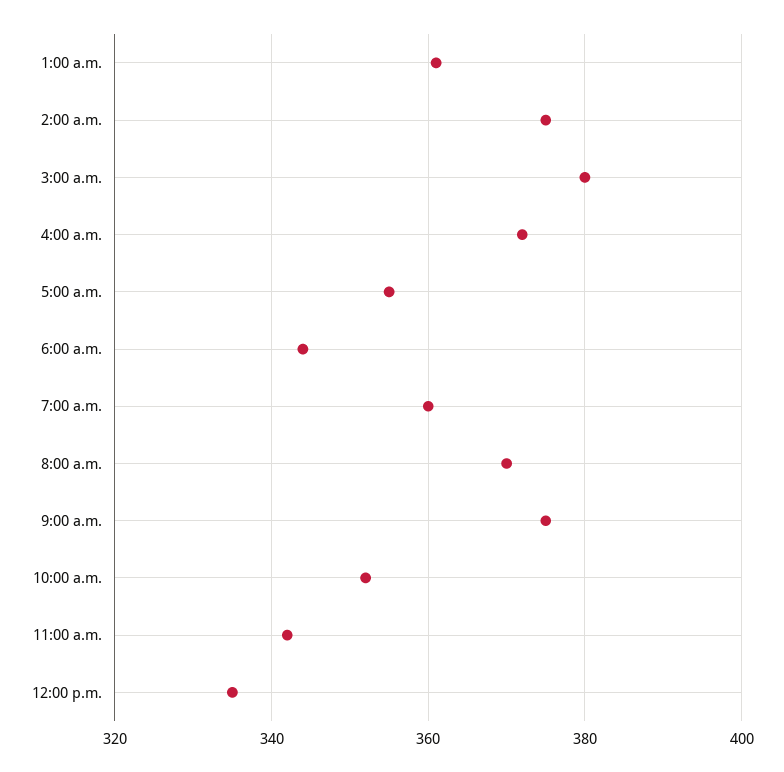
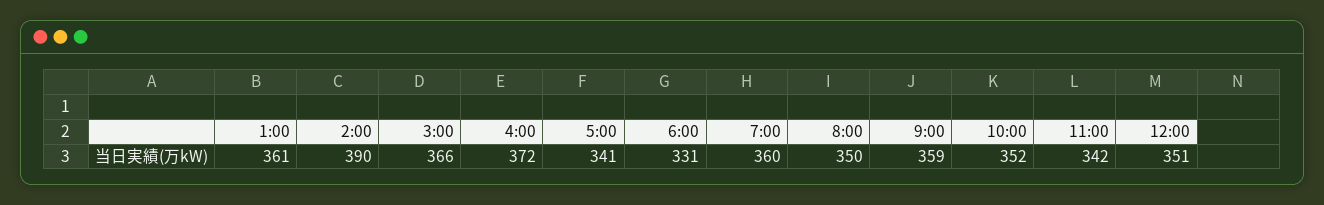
2:00 a.m.: 375 -> 390
3:00 a.m.: 380 -> 366
5:00 a.m.: 355 -> 341
6:00 a.m.: 345 -> 331
8:00 a.m.: 370 -> 350
9:00 a.m.: 375 -> 359
12:00 p.m.: 335 -> 351

